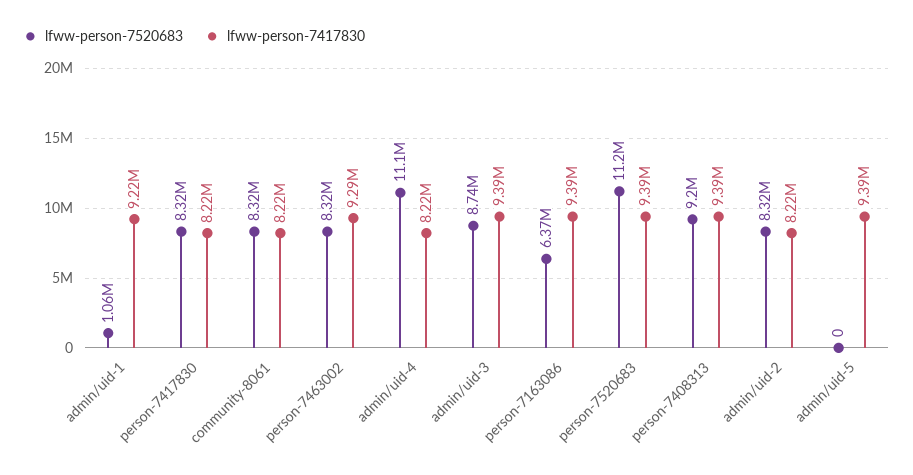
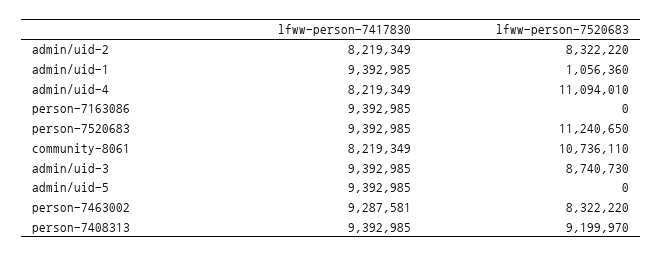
lfww-person-7417830, admin/uid-1: 9220000 -> 9392985
lfww-person-7520683, person-7417830: 8320000 -> none
lfww-person-7417830, person-7417830: 8220000 -> none
lfww-person-7520683, community-8061: 8320000 -> 10736110
lfww-person-7520683, person-7163086: 6370000 -> 0

